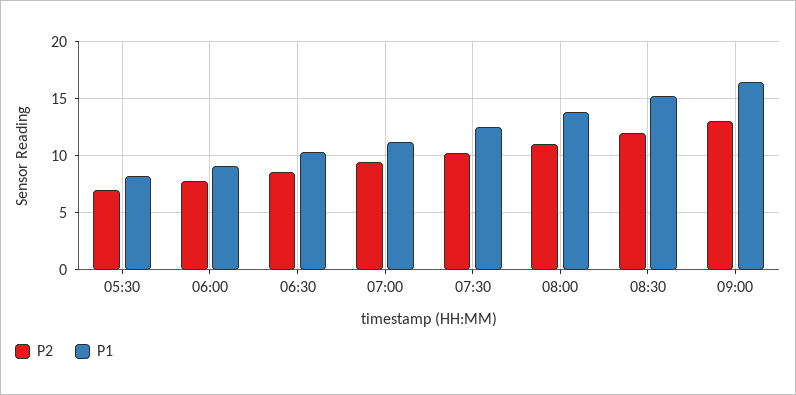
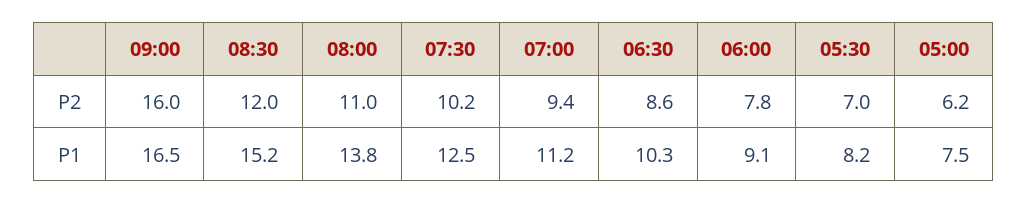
P2, 09:00: 13 -> 16
P2, 05:00: none -> 6.2
P1, 05:00: none -> 7.5

